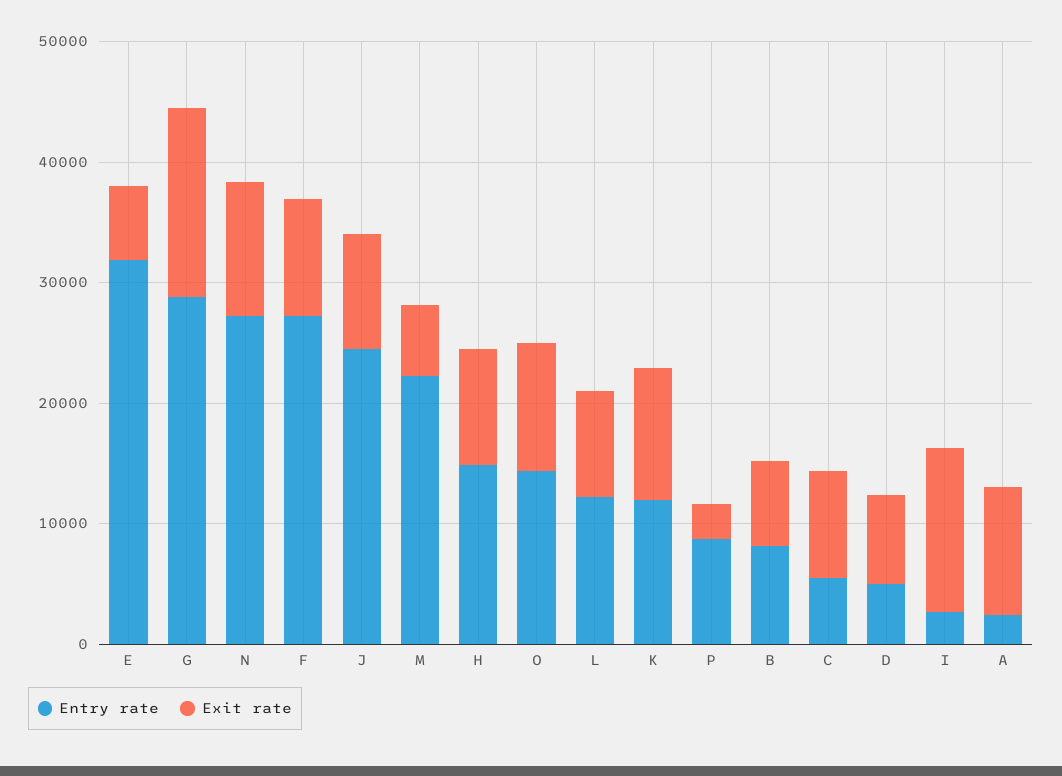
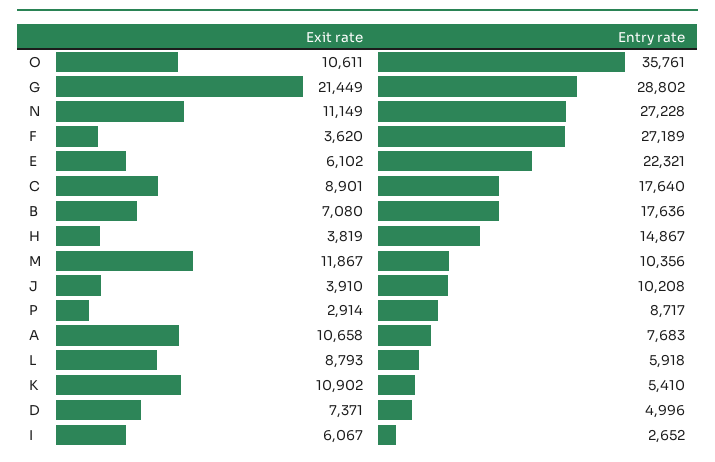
Entry rate, E: 32000 -> 22321
Exit rate, G: 16000 -> 21449
Exit rate, F: 10000 -> 3620
Entry rate, J: 24000 -> 10208
Exit rate, J: 10000 -> 3910
Entry rate, M: 22000 -> 10356
Exit rate, M: 6000 -> 11867
Exit rate, H: 10000 -> 3819
Entry rate, O: 14000 -> 35761
Entry rate, L: 12000 -> 5918
Entry rate, K: 12000 -> 5410
Entry rate, B: 8000 -> 17636
Entry rate, C: 6000 -> 17640
Exit rate, I: 14000 -> 6067
Entry rate, A: 2000 -> 7683

